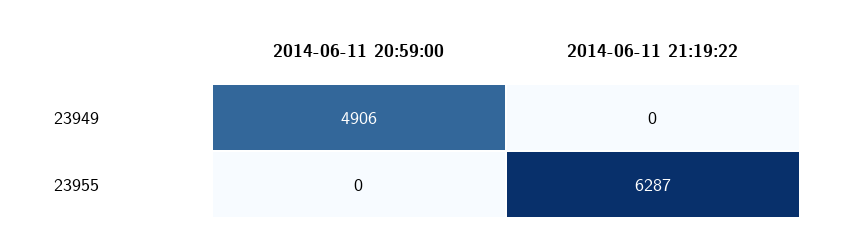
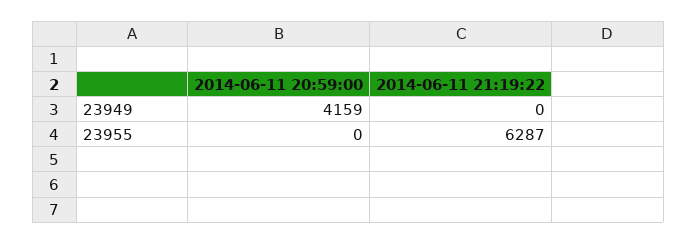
2014-06-11 20:59:00, 23949: 4906 -> 4159

